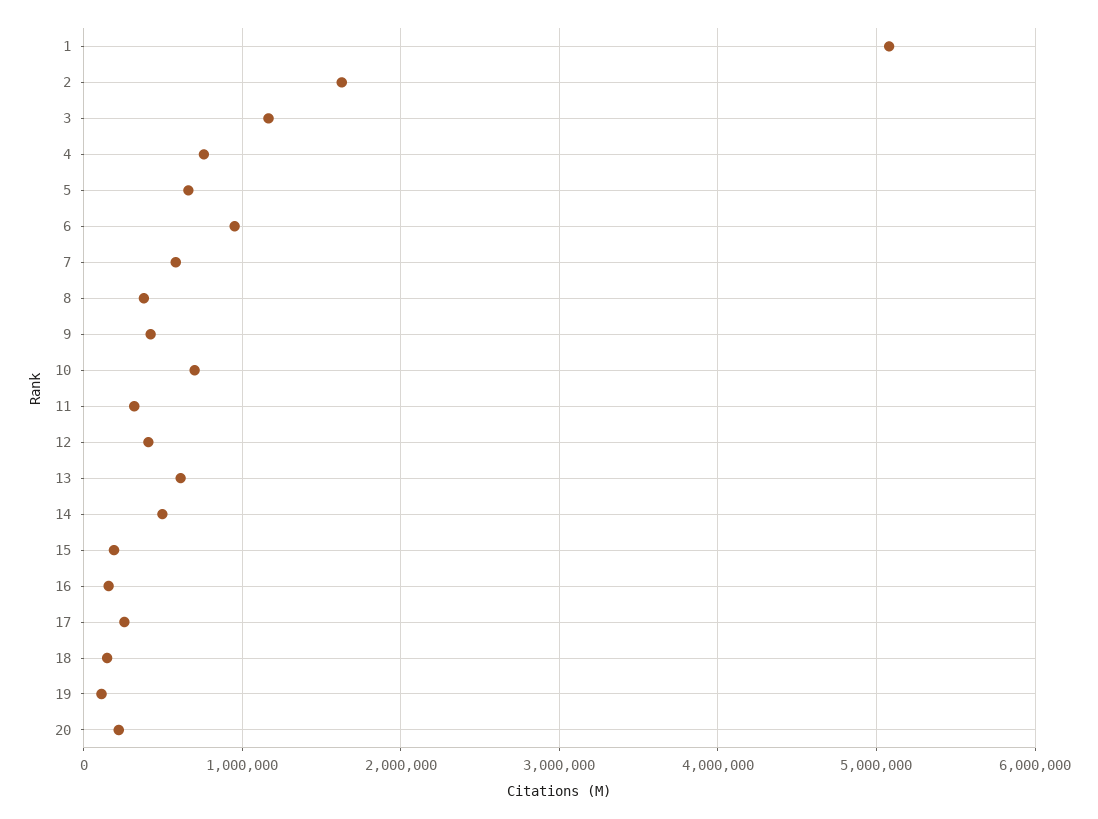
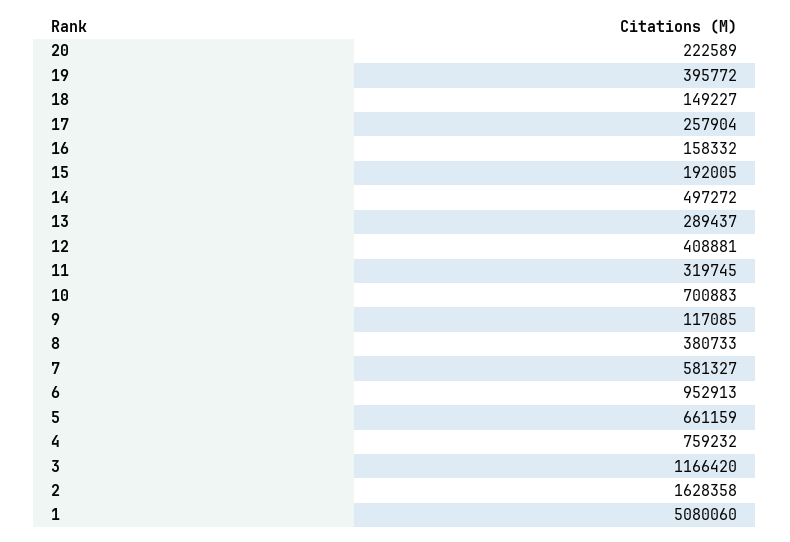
9: 400000 -> 117085
13: 600000 -> 289437
19: 100000 -> 395772

